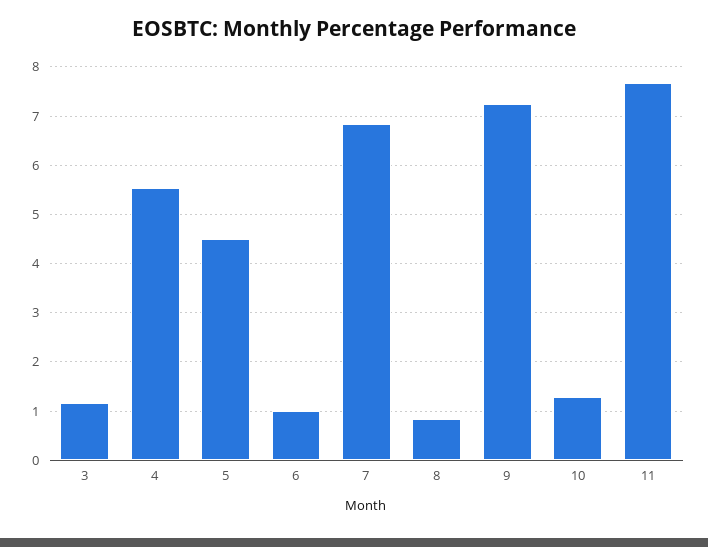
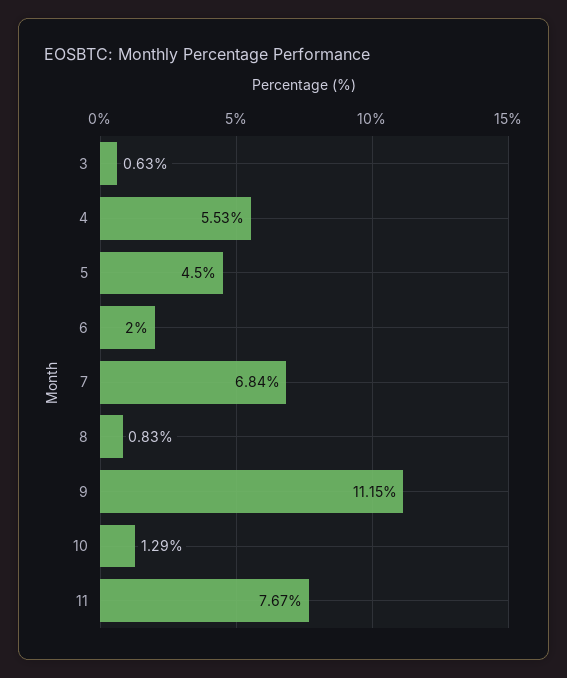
3: 1.2 -> 0.63
6: 1 -> 2
9: 7.2 -> 11.15

